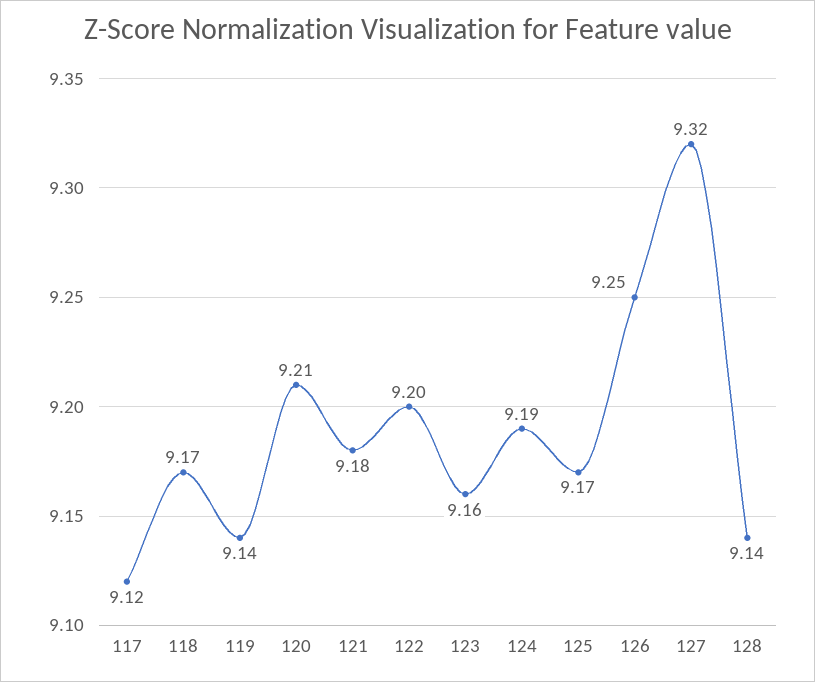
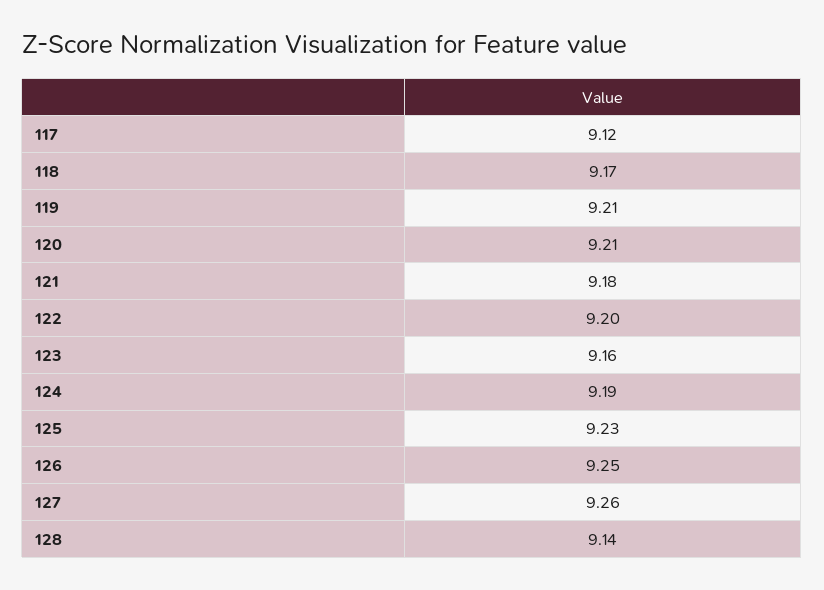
119: 9.14 -> 9.21
125: 9.17 -> 9.23
127: 9.32 -> 9.26

